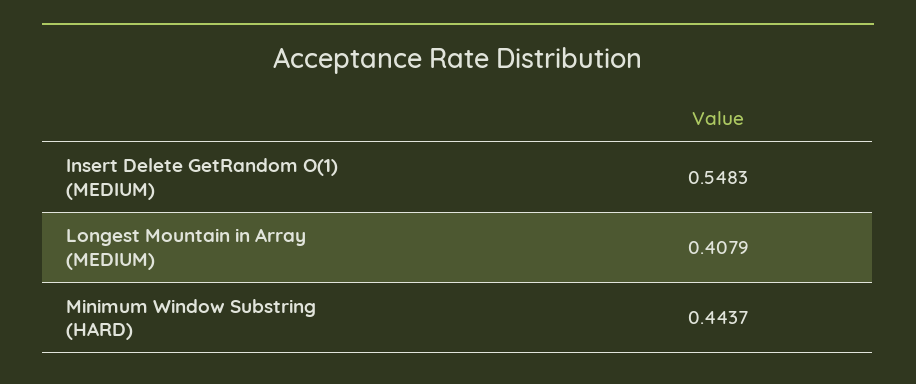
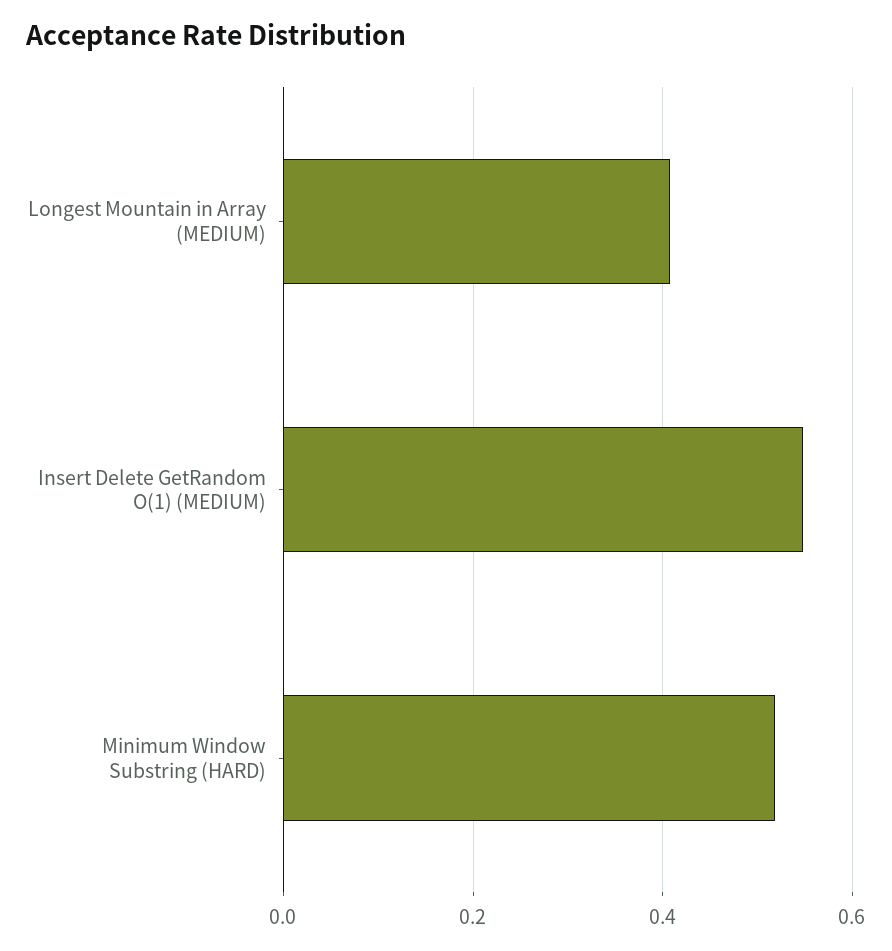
Minimum Window Substring (HARD): 0.4437 -> 0.52

